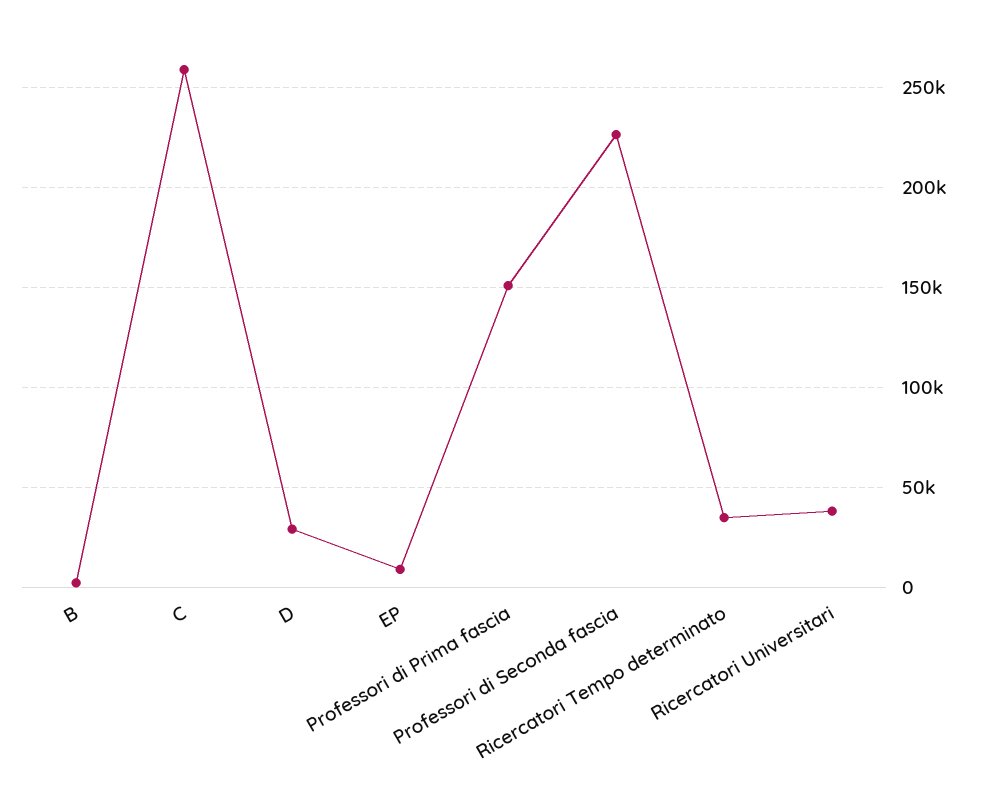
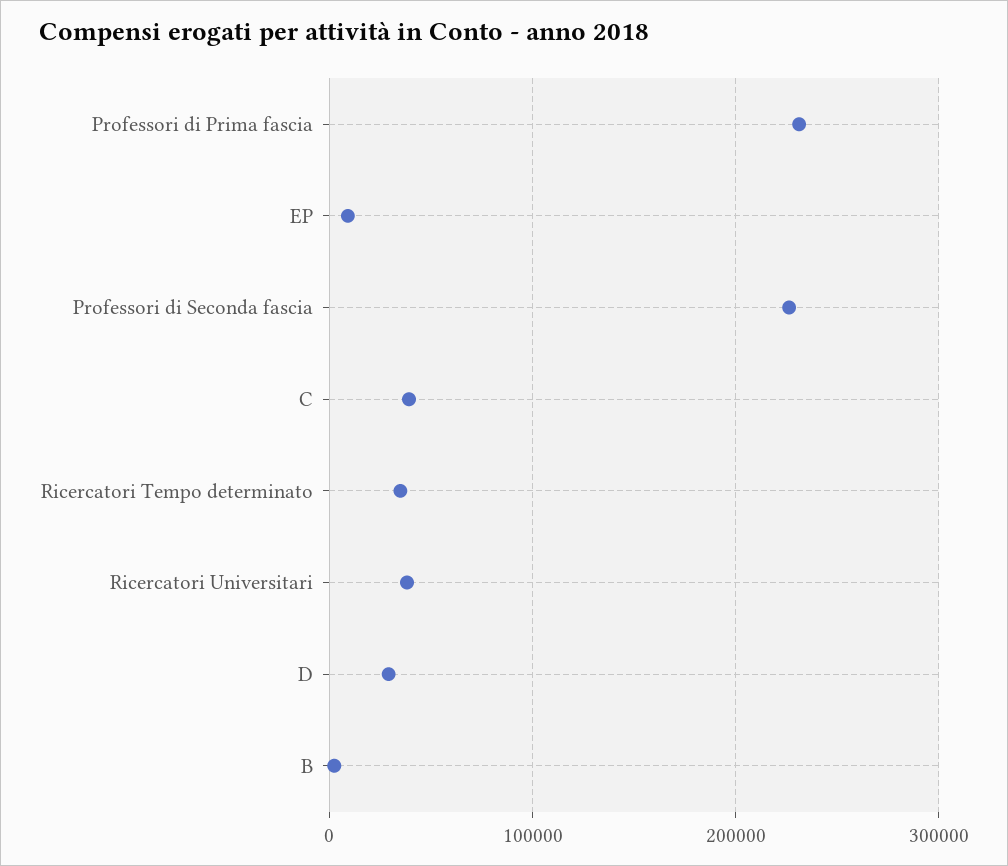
C: 260000 -> 40000
Professori di Prima fascia: 150000 -> 230000

